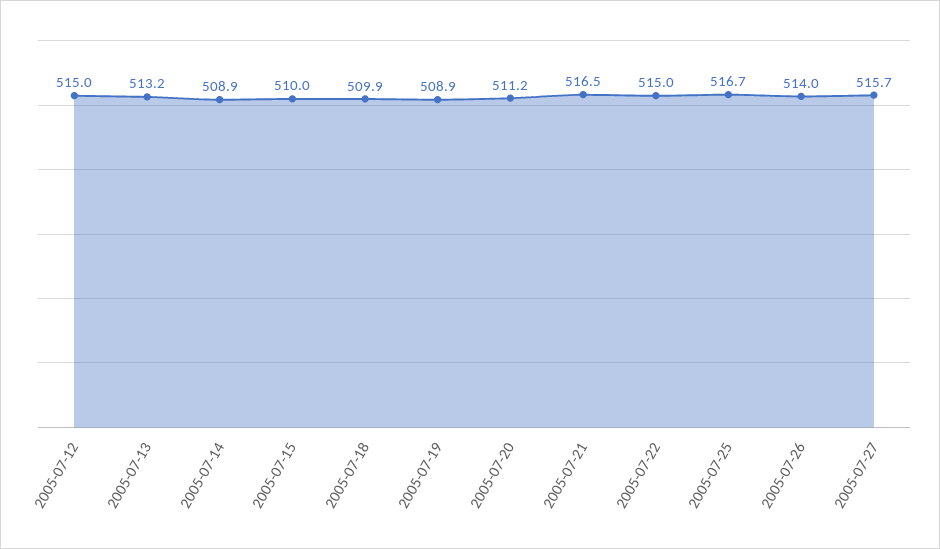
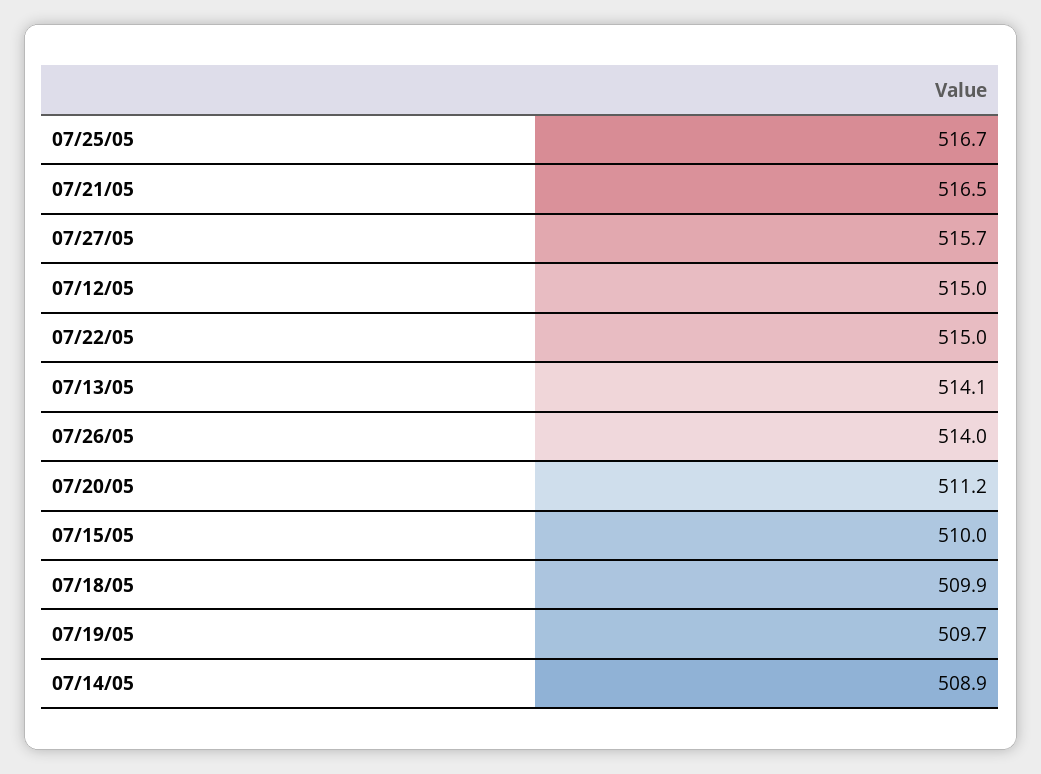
2005-07-13: 513.2 -> 514.1
2005-07-19: 508.9 -> 509.7

